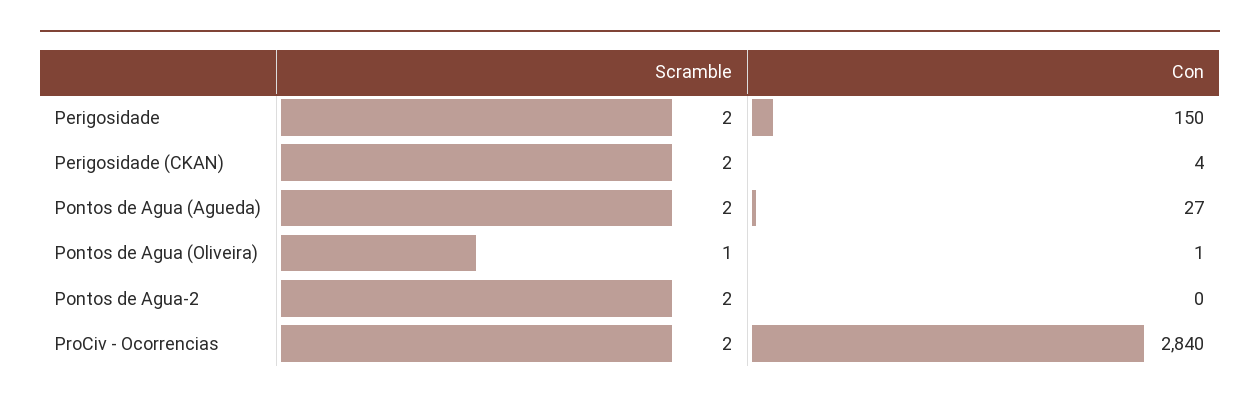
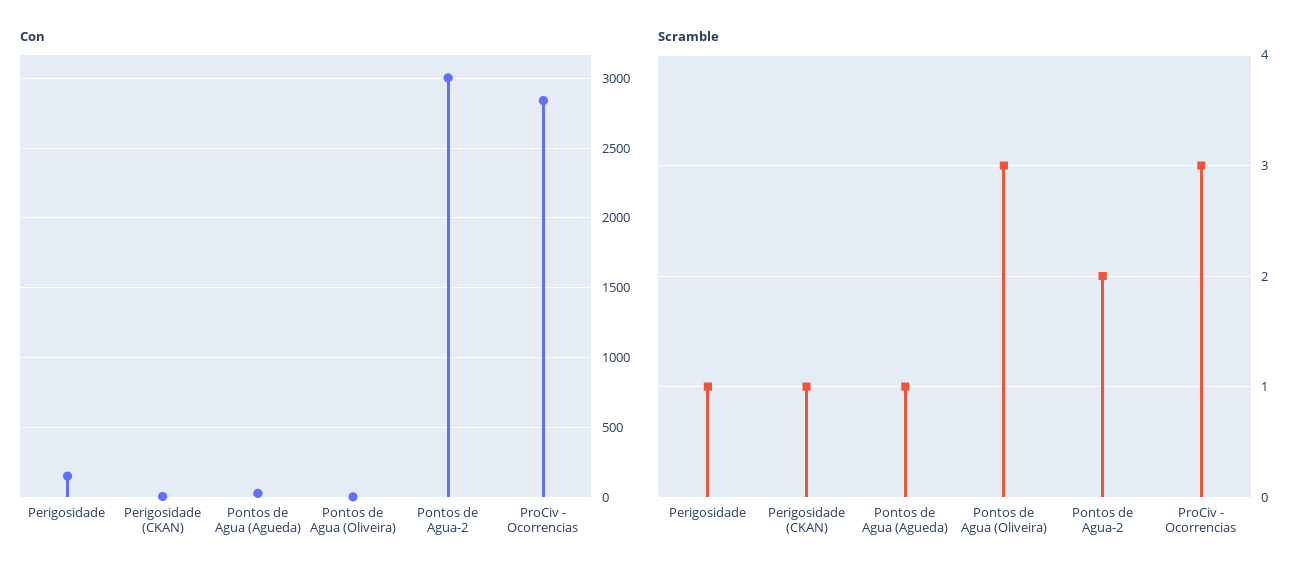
Scramble, Perigosidade: 2 -> 1
Scramble, Perigosidade (CKAN): 2 -> 1
Scramble, Pontos de Agua (Agueda): 2 -> 1
Scramble, Pontos de Agua (Oliveira): 1 -> 3
Con, Pontos de Agua-2: 0 -> 3000
Scramble, ProCiv - Ocorrencias: 2 -> 3

